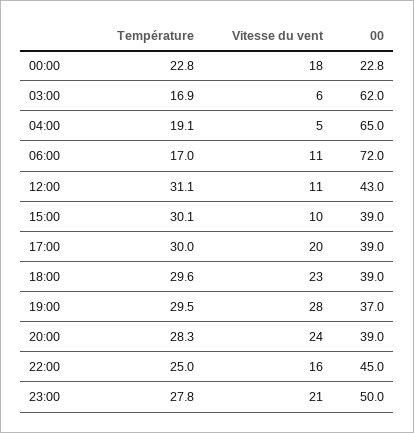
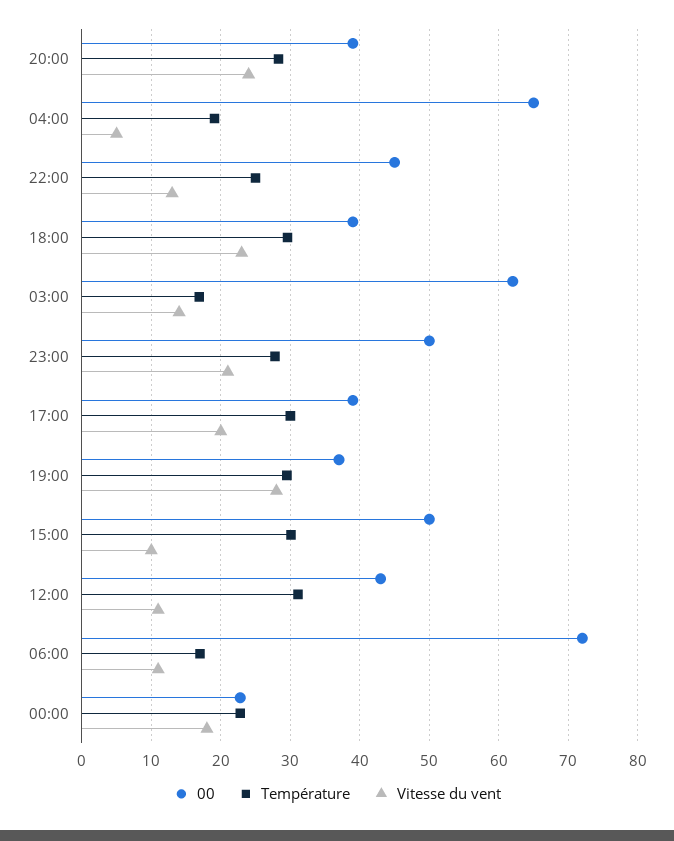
Vitesse du vent, 03:00: 6 -> 14
00, 15:00: 39 -> 50
Vitesse du vent, 22:00: 16 -> 13

